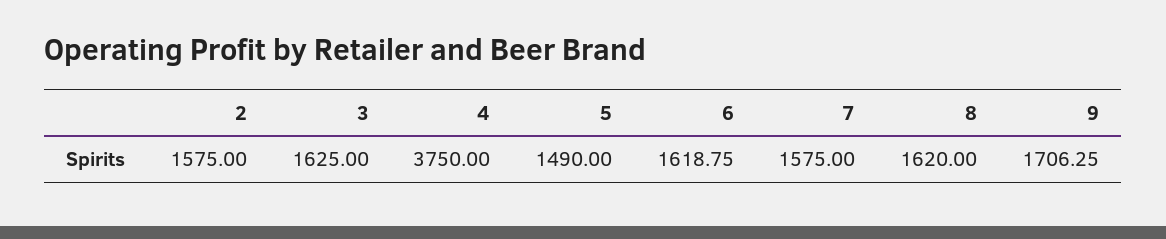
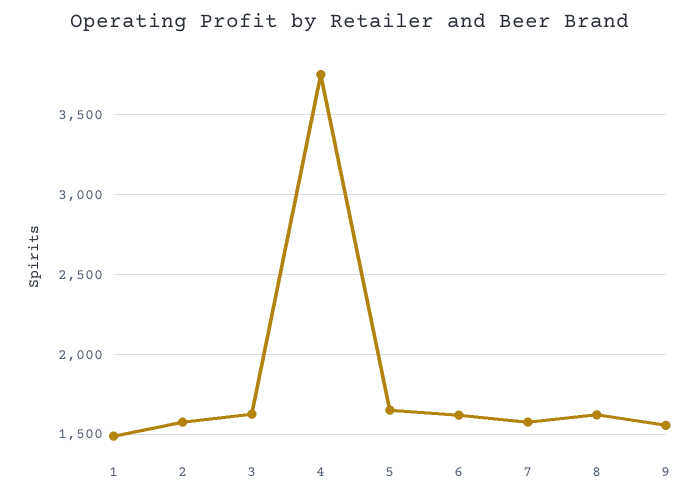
5: 1490 -> 1650
9: 1706.25 -> 1550
1: none -> 1500

